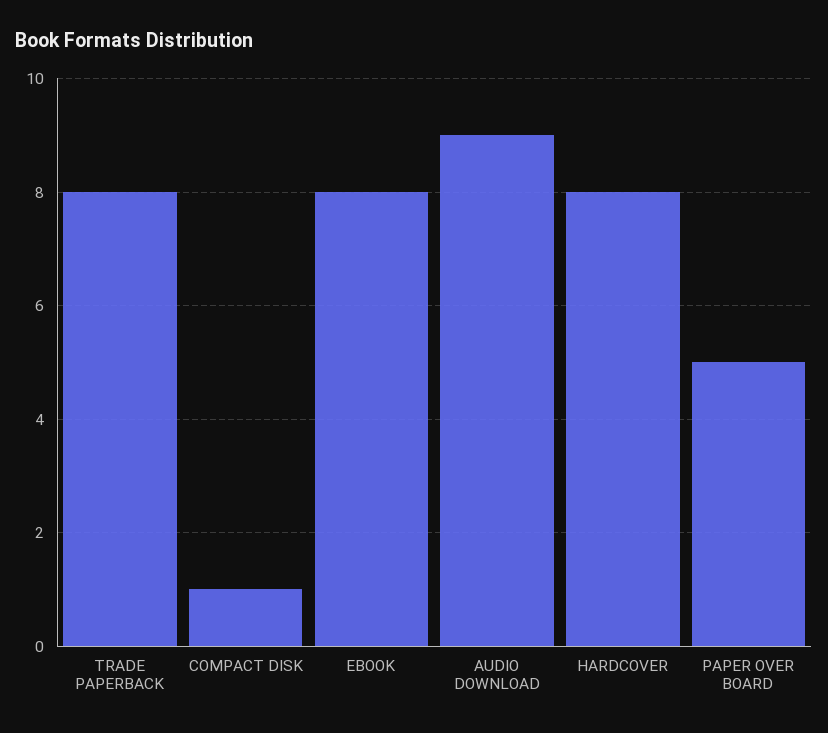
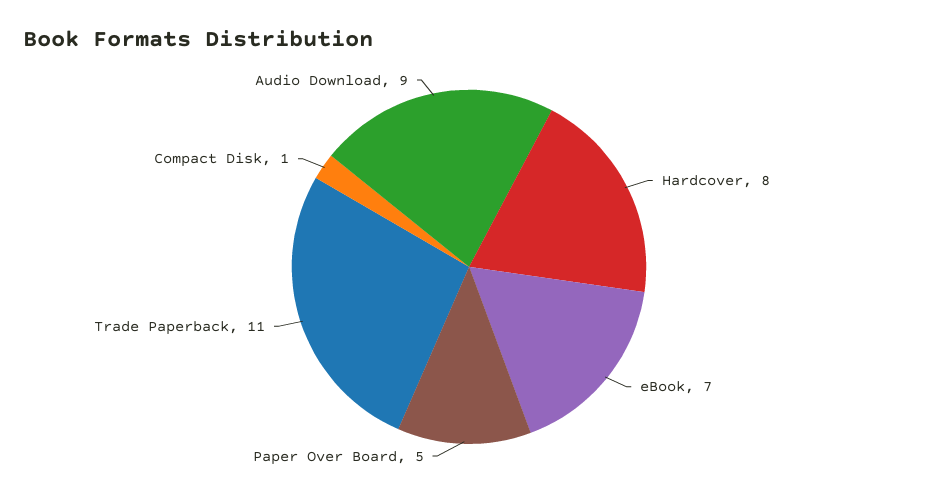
TRADE PAPERBACK: 8 -> 11
EBOOK: 8 -> 7

